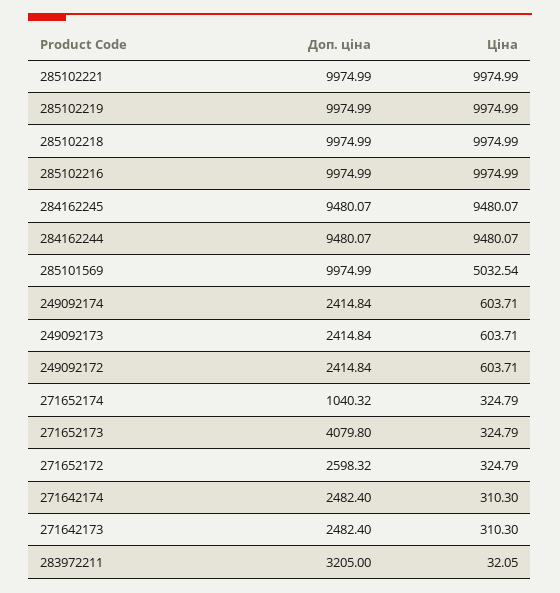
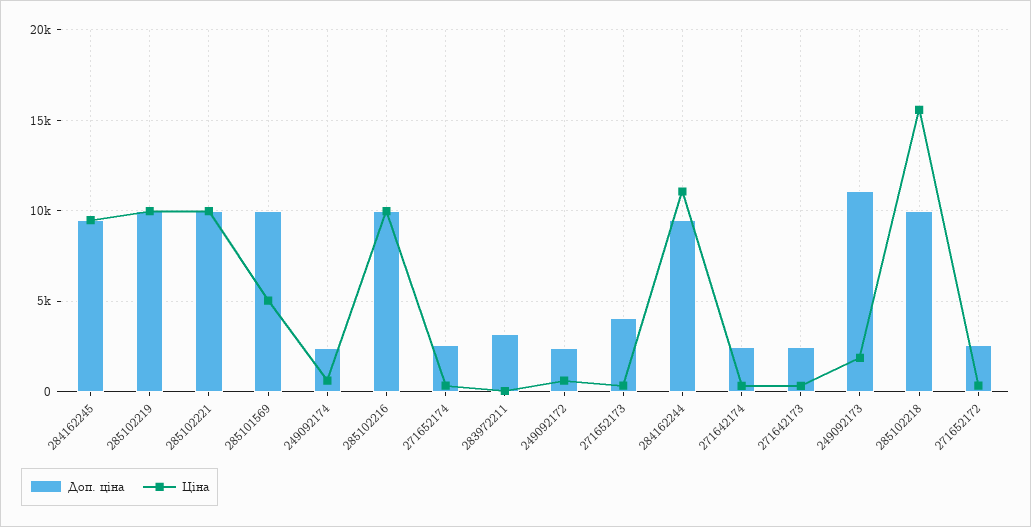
Ціна, 285102218: 9974.99 -> 15500
Ціна, 284162244: 9480.07 -> 11000
Доп. ціна, 249092173: 2414.84 -> 11000
Ціна, 249092173: 603.71 -> 2000
Доп. ціна, 271652174: 1040.32 -> 2500

